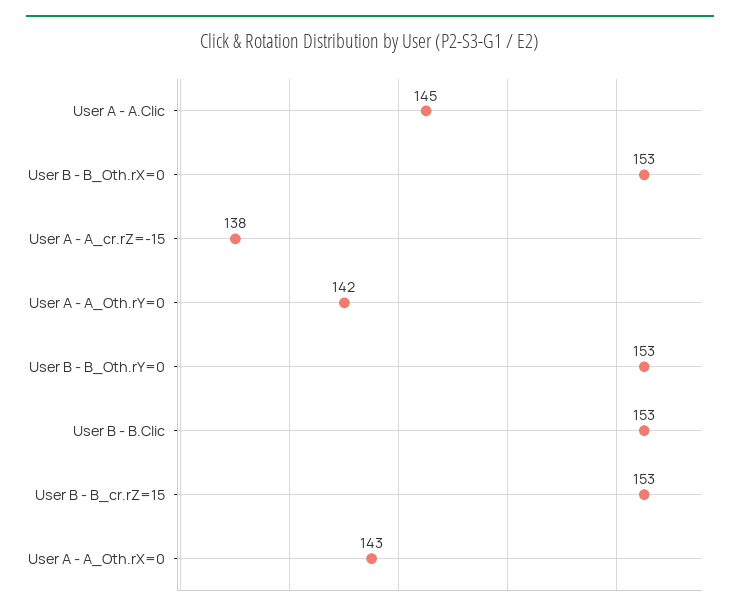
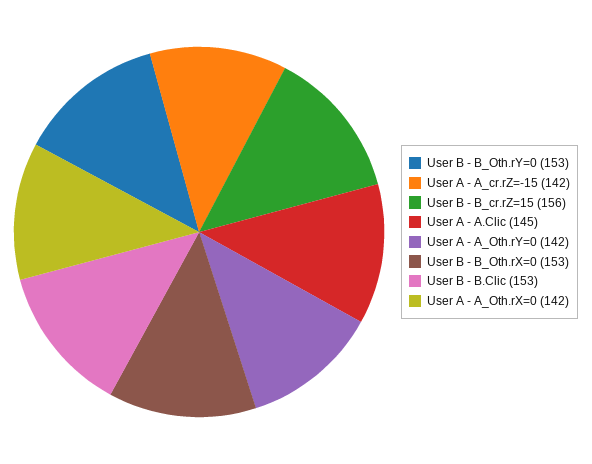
User A - A_cr.rZ=-15: 138 -> 142
User B - B_cr.rZ=15: 153 -> 156
User A - A_Oth.rX=0: 143 -> 142

